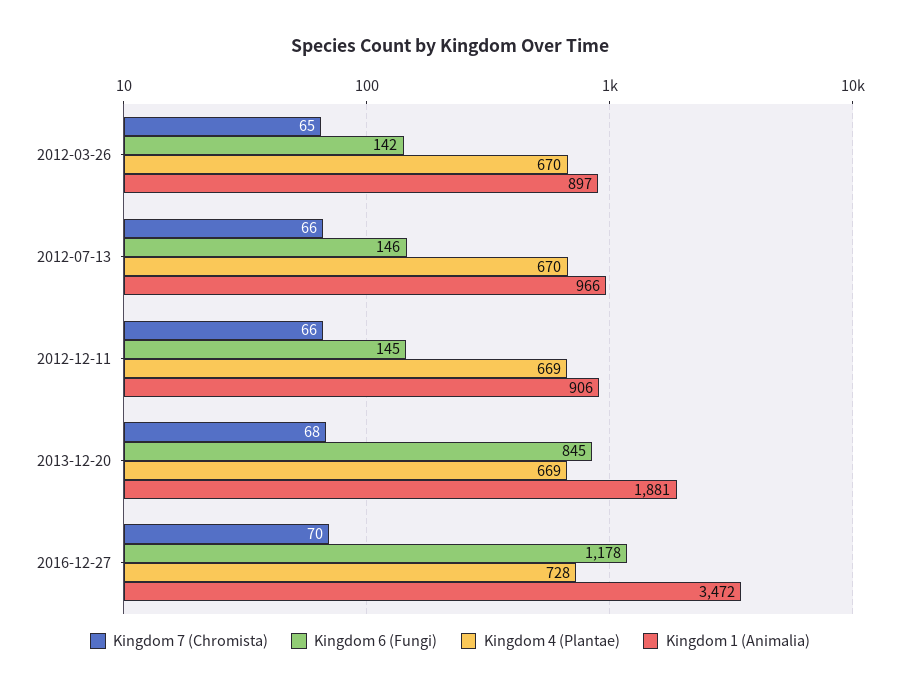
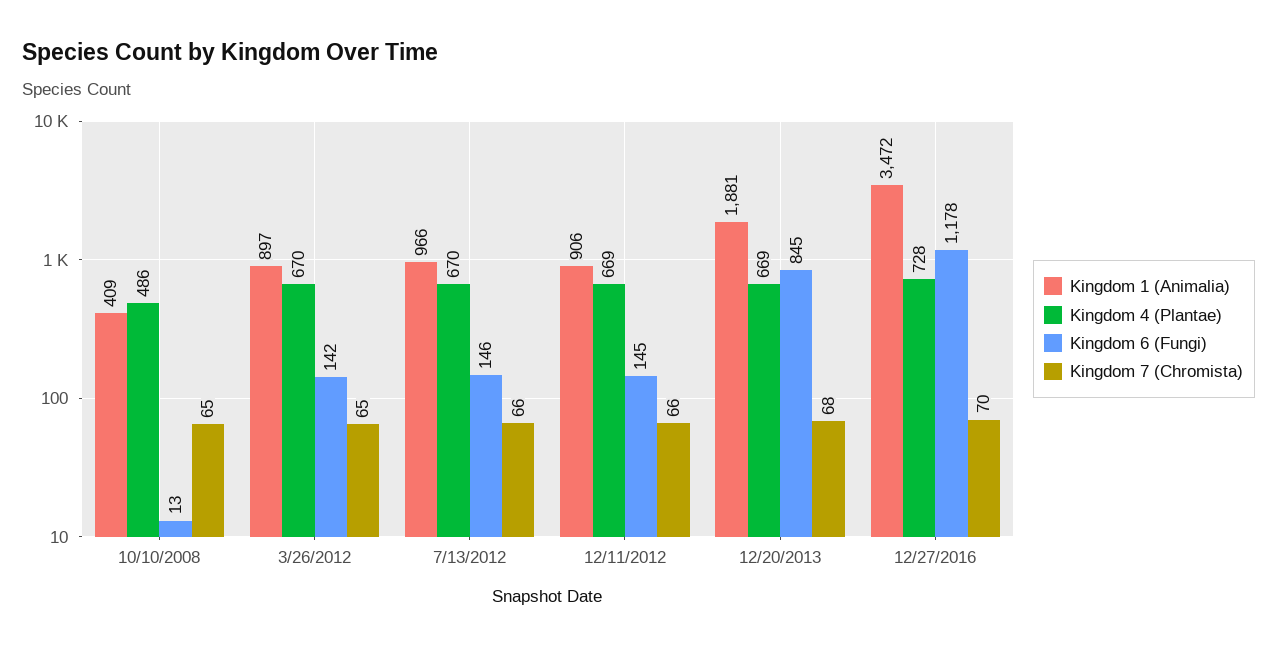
Kingdom 1 (Animalia), 10/10/2008: none -> 409
Kingdom 4 (Plantae), 10/10/2008: none -> 486
Kingdom 6 (Fungi), 10/10/2008: none -> 13
Kingdom 7 (Chromista), 10/10/2008: none -> 65

